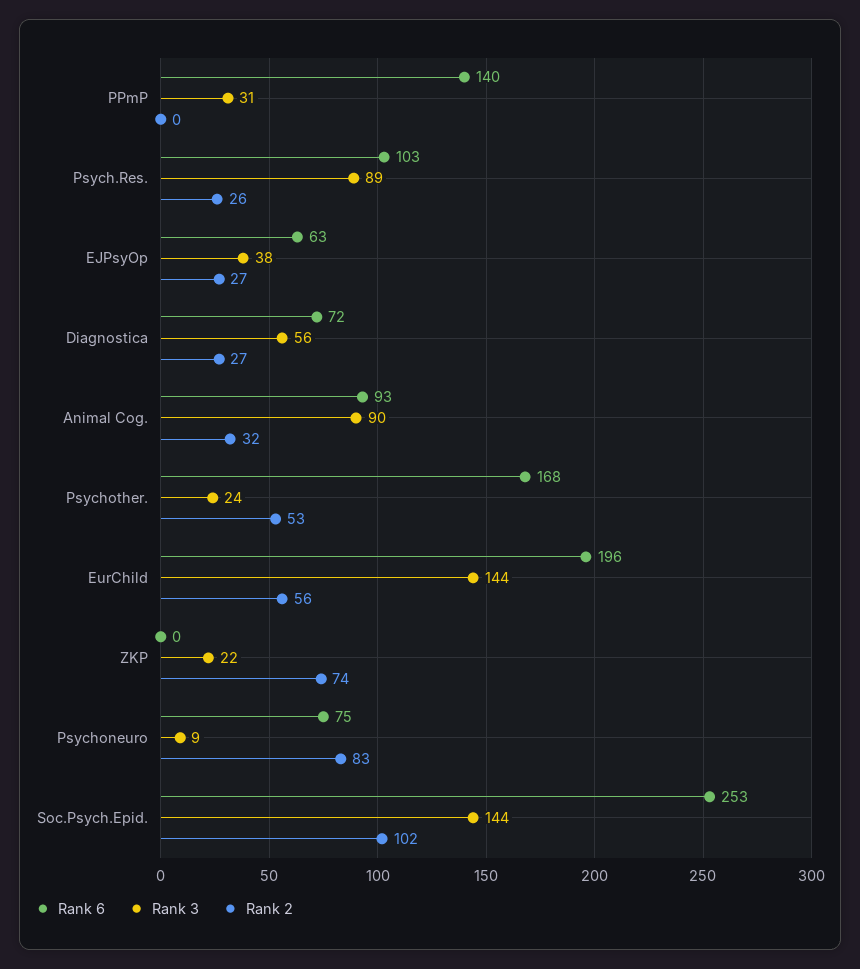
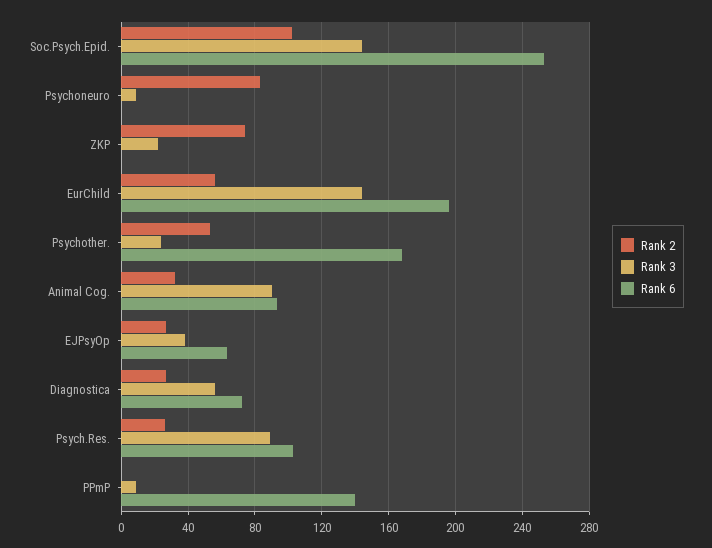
Rank 3, PPmP: 31 -> 10
Rank 6, Psychoneuro: 75 -> 0

